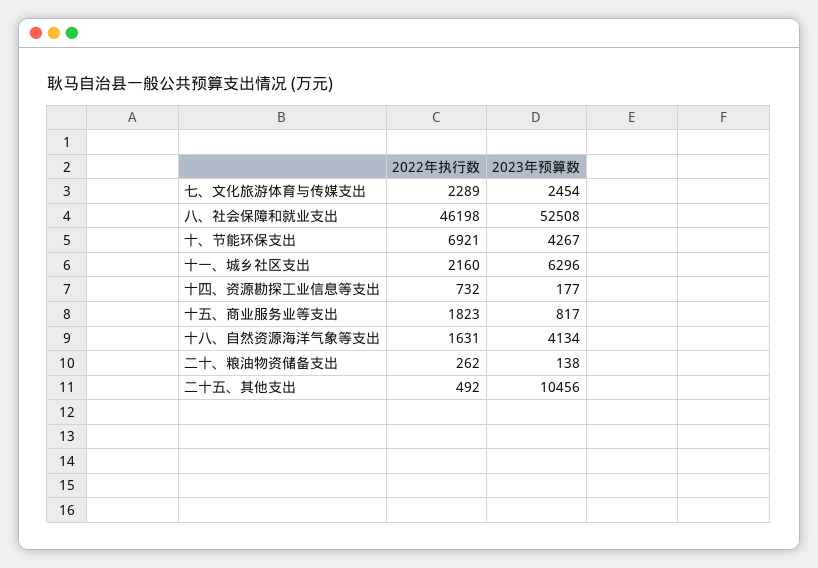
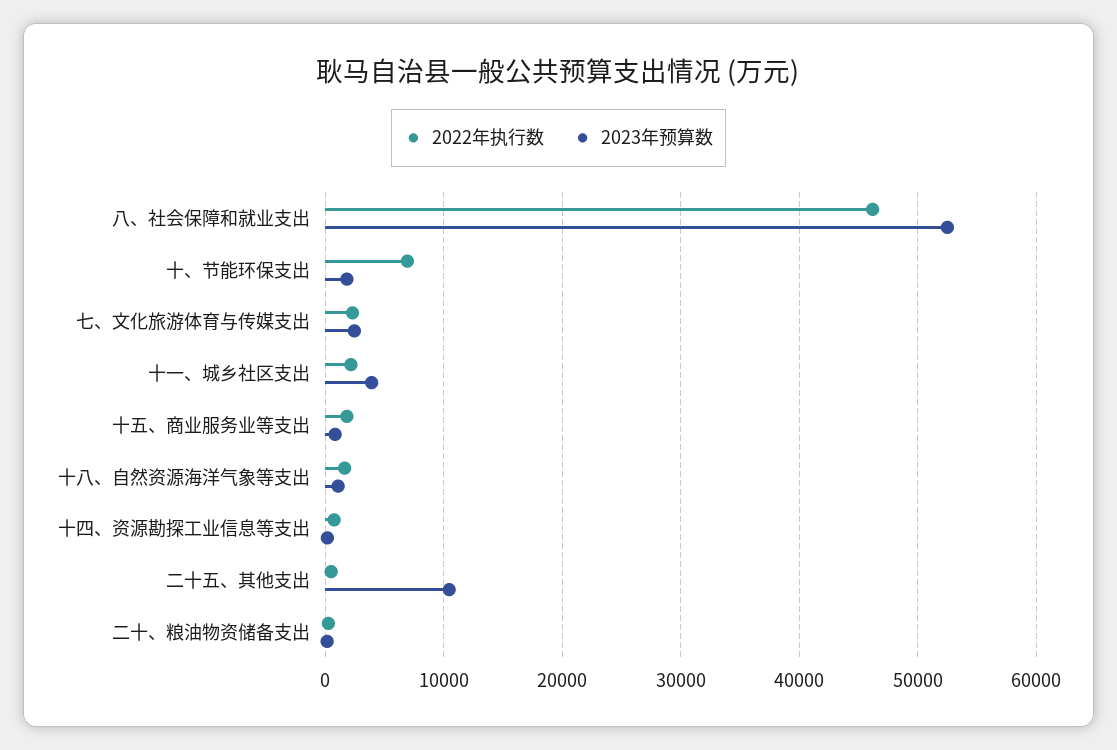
2023年预算数, 十、节能环保支出: 4267 -> 2000
2023年预算数, 十一、城乡社区支出: 6296 -> 4000
2023年预算数, 十八、自然资源海洋气象等支出: 4134 -> 1000

